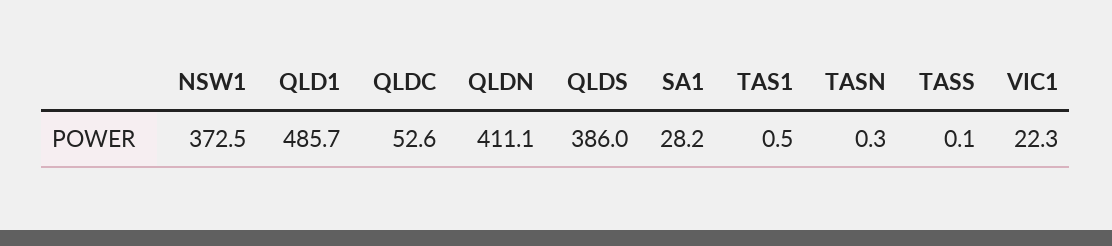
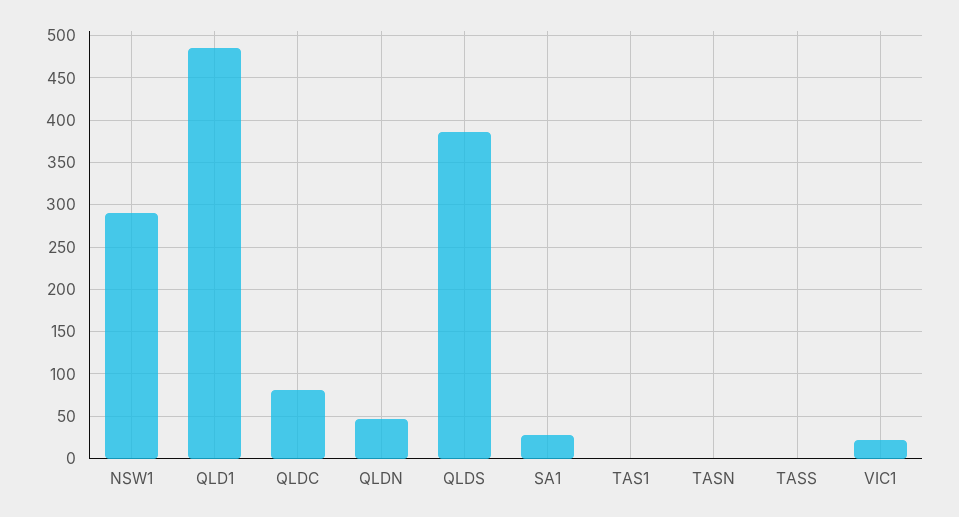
NSW1: 372.5 -> 290
QLDC: 52.6 -> 80
QLDN: 411.1 -> 50

